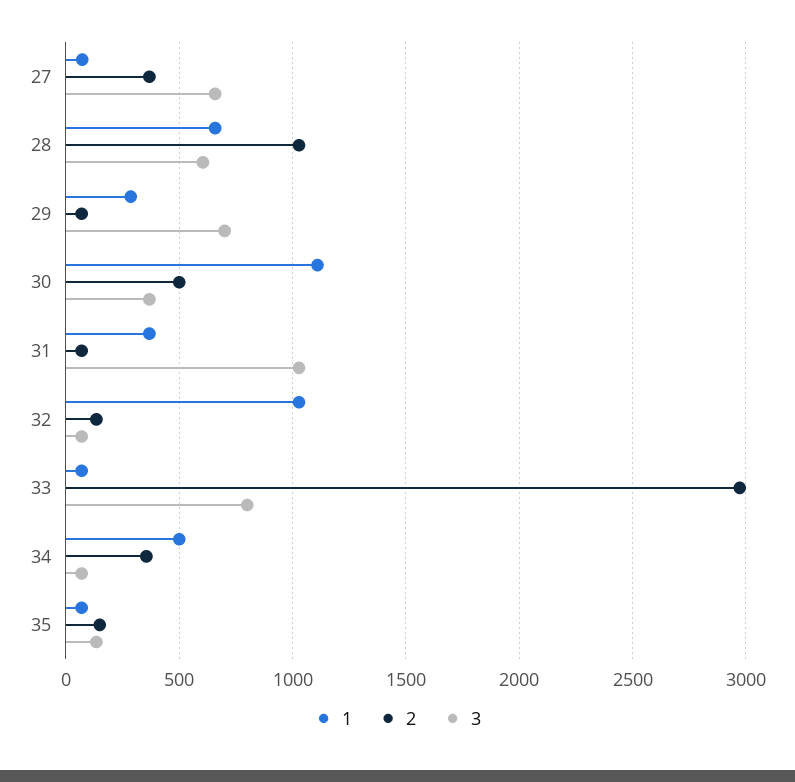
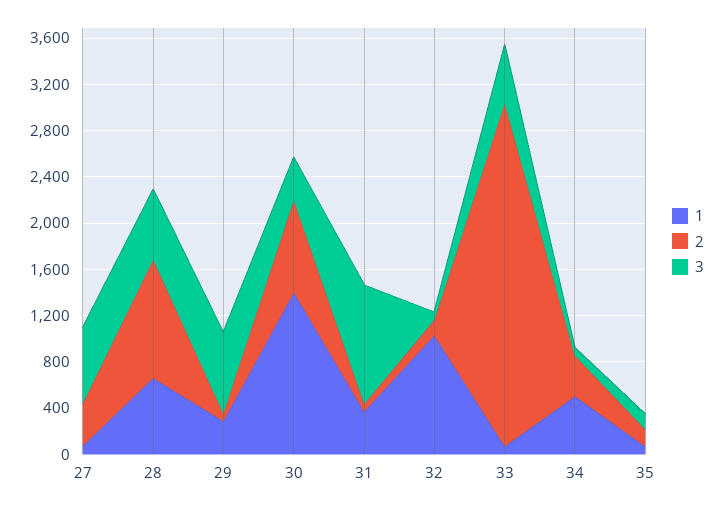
1, 30: 1100 -> 1400
2, 30: 500 -> 800
3, 33: 800 -> 500

